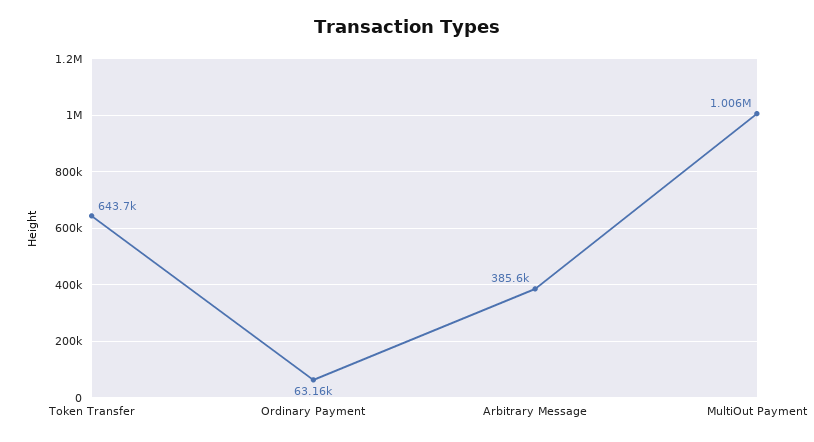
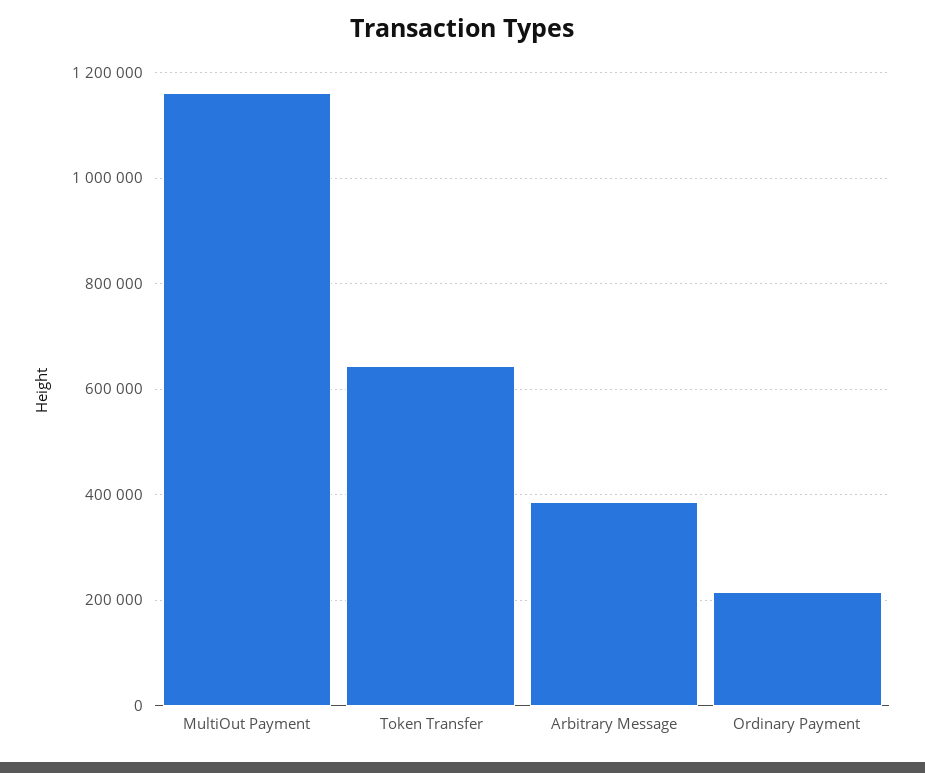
Ordinary Payment: 63160 -> 220000
MultiOut Payment: 1006000 -> 1160000

